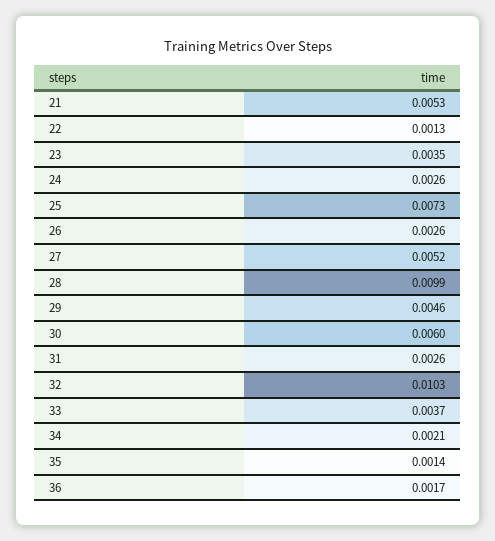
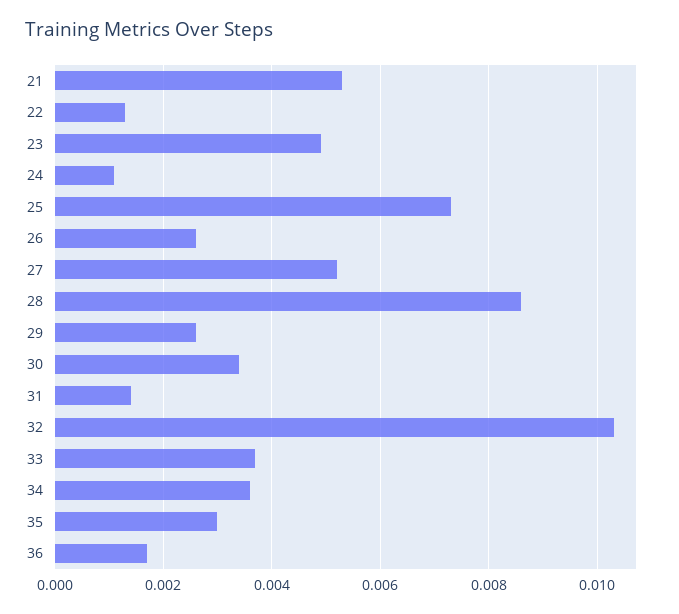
23: 0.0035 -> 0.005
24: 0.0026 -> 0.001
28: 0.0099 -> 0.0085
29: 0.0046 -> 0.0025
30: 0.006 -> 0.0035
31: 0.0026 -> 0.0015
34: 0.0021 -> 0.0035
35: 0.0014 -> 0.003

